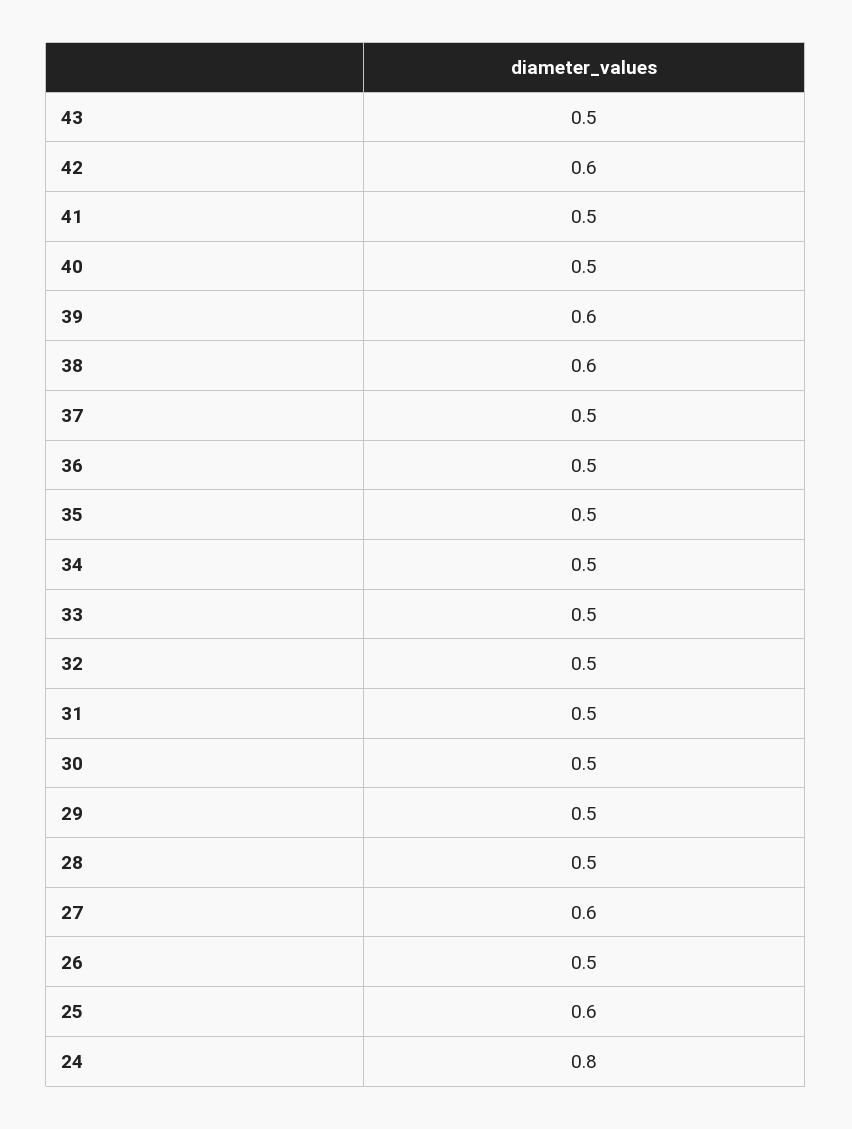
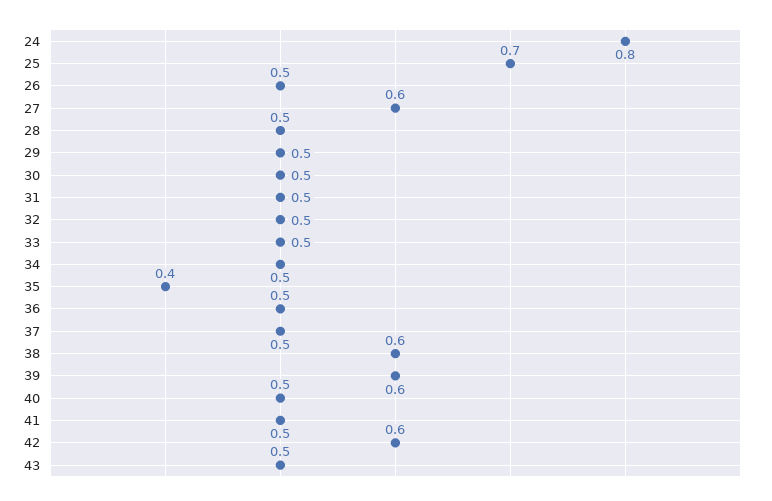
35: 0.5 -> 0.4
25: 0.6 -> 0.7

